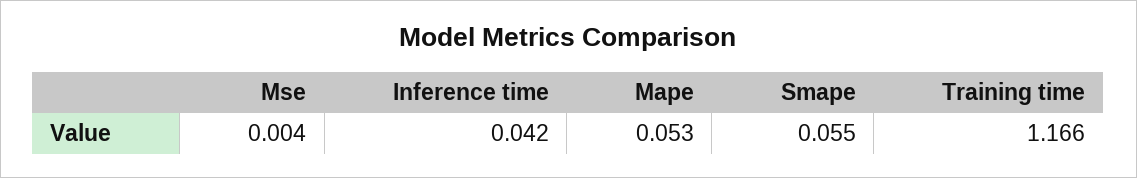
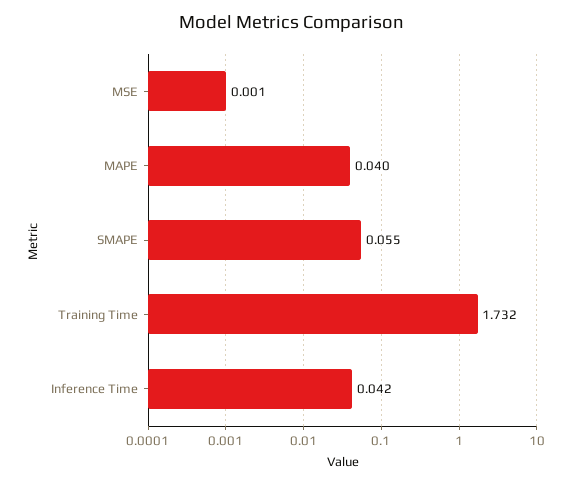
Mse: 0.004 -> 0.001
Mape: 0.053 -> 0.04
Training time: 1.166 -> 1.732

